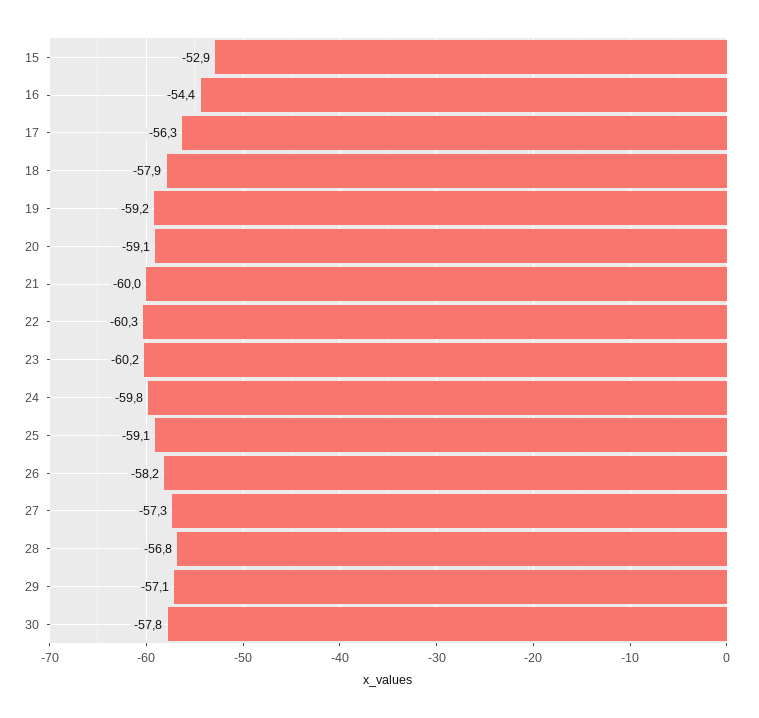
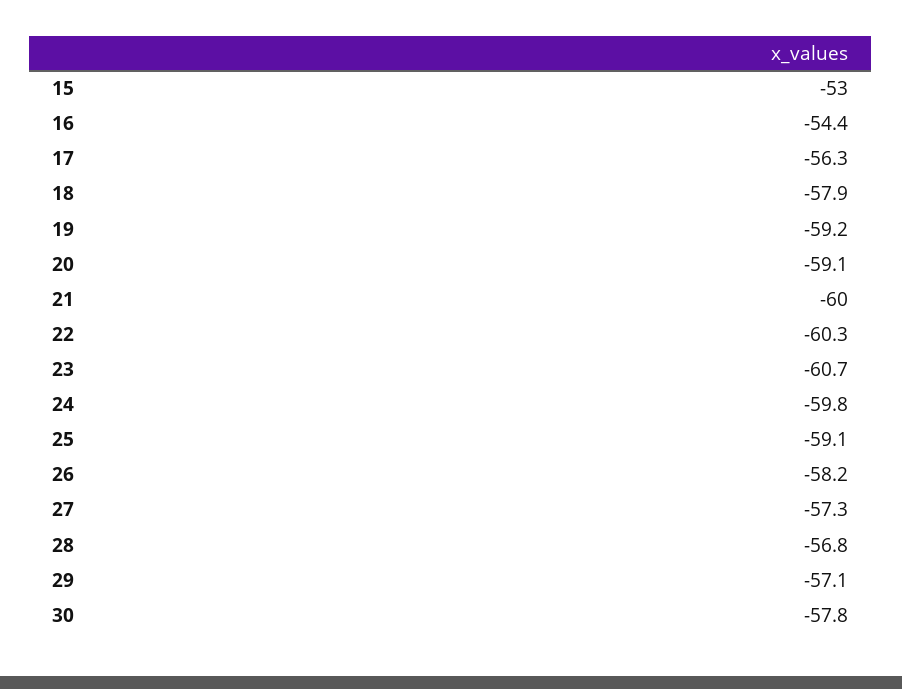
15: -52.9 -> -53
23: -60.2 -> -60.7

